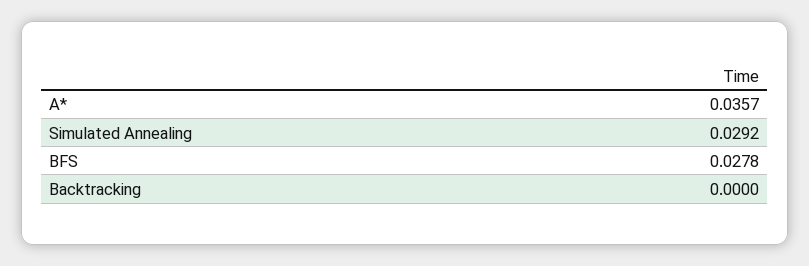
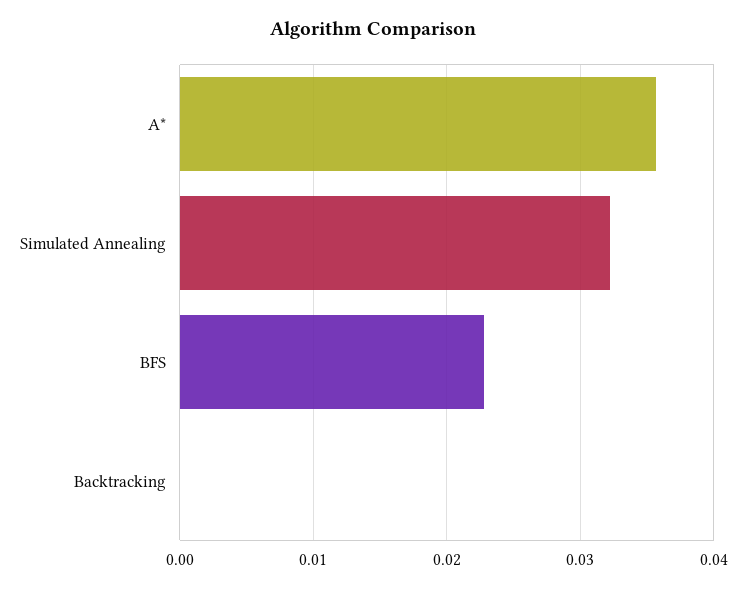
Simulated Annealing: 0.0292 -> 0.032
BFS: 0.0278 -> 0.023

